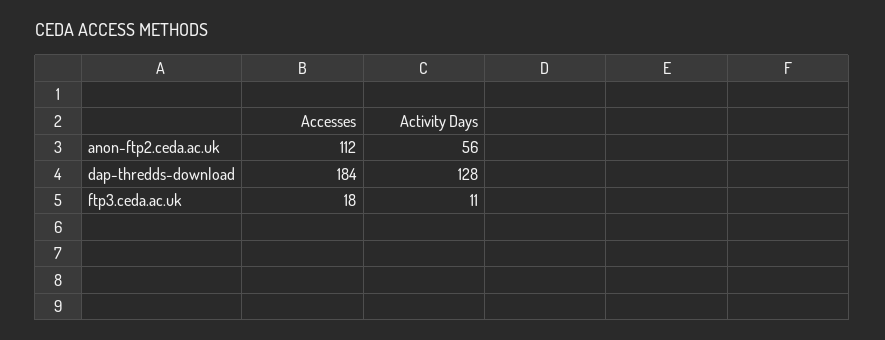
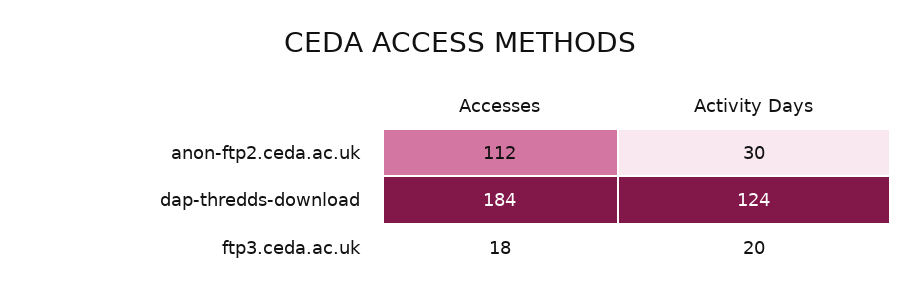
Activity Days, anon-ftp2.ceda.ac.uk: 56 -> 30
Activity Days, dap-thredds-download: 128 -> 124
Activity Days, ftp3.ceda.ac.uk: 11 -> 20

